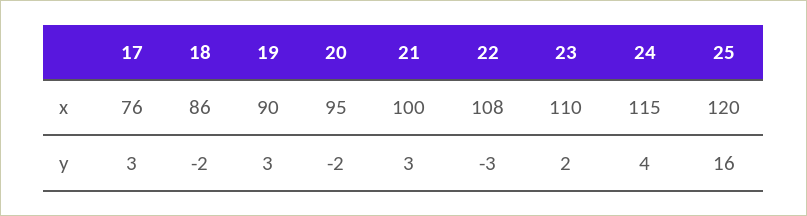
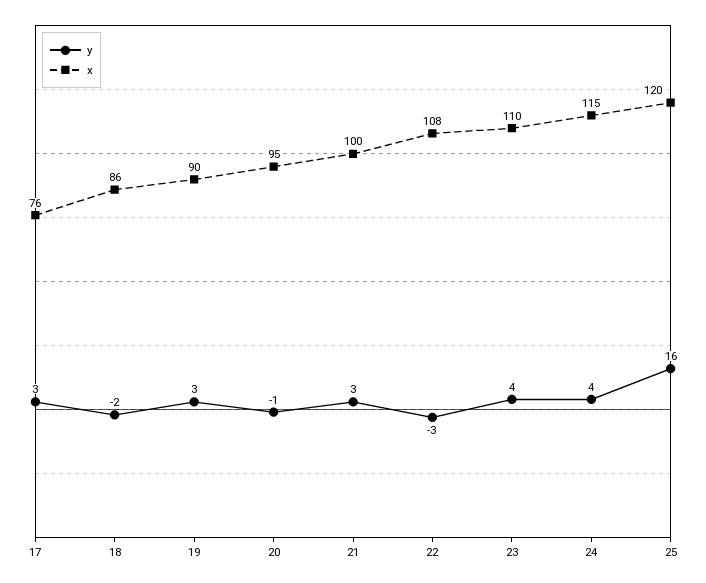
y, 20: -2 -> -1
y, 23: 2 -> 4

